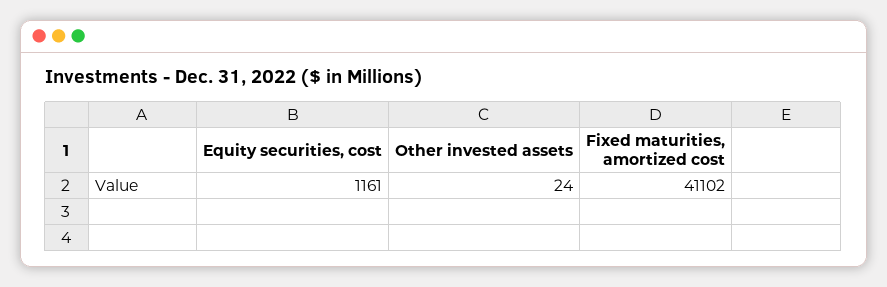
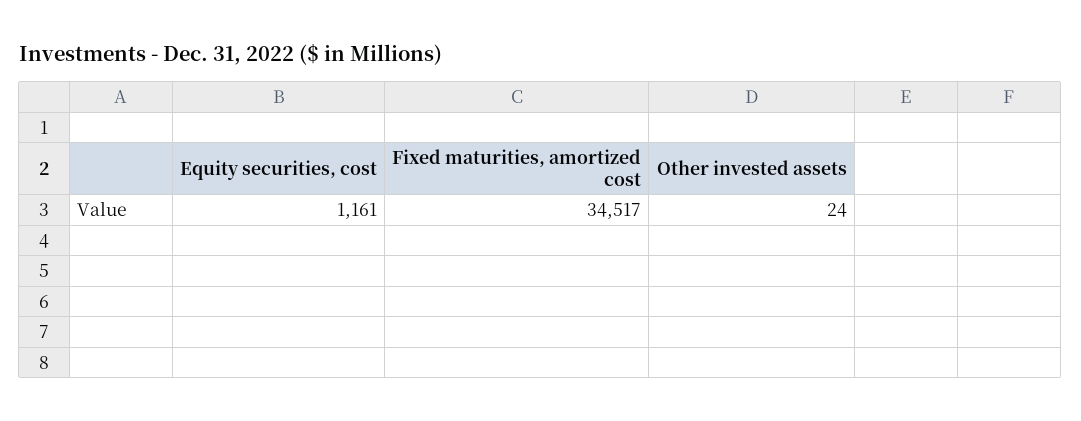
Fixed maturities, amortized cost: 41102 -> 34517

